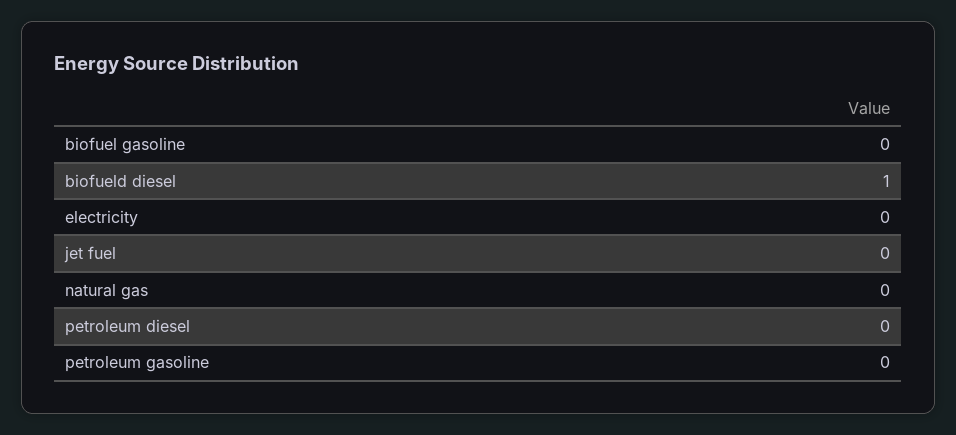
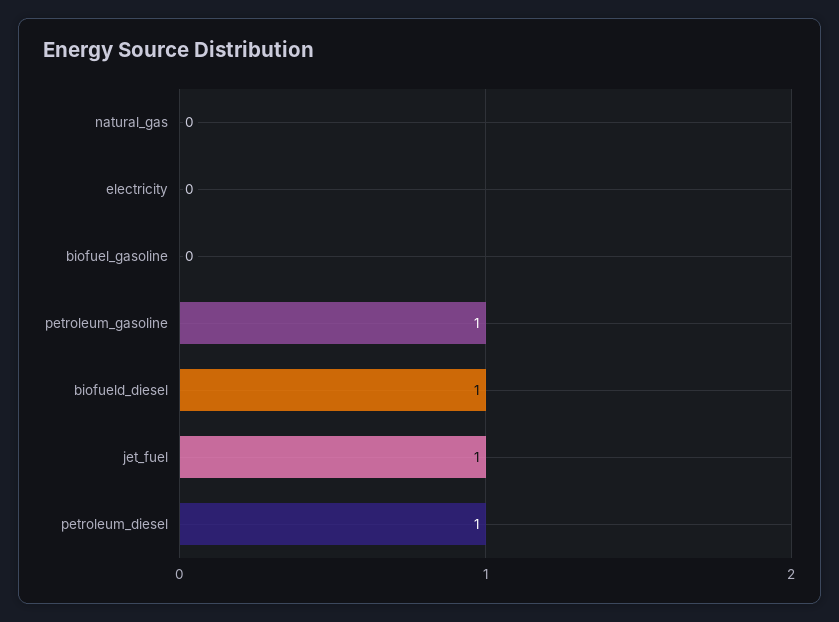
jet fuel: 0 -> 1
petroleum diesel: 0 -> 1
petroleum gasoline: 0 -> 1

